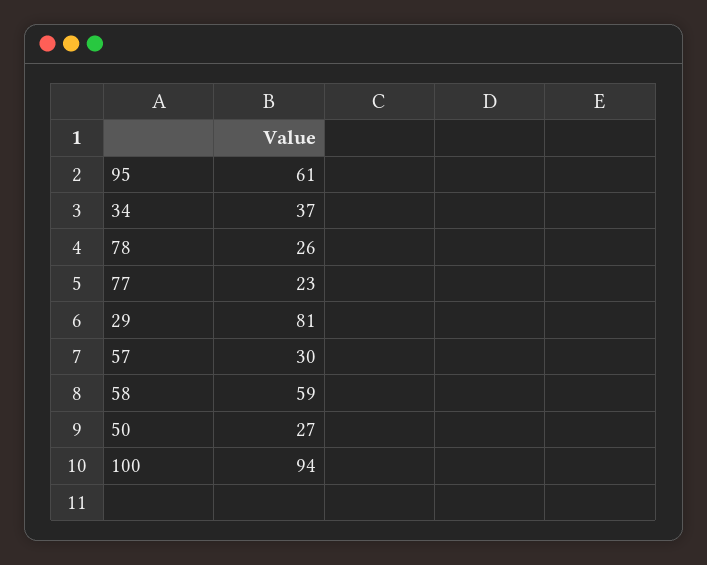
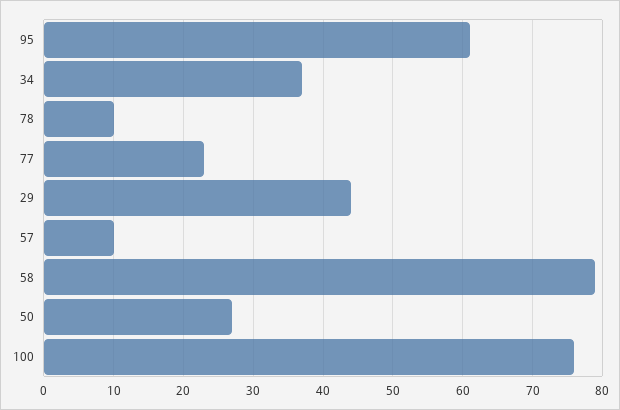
78: 26 -> 10
29: 81 -> 44
57: 30 -> 10
58: 59 -> 79
100: 94 -> 76

